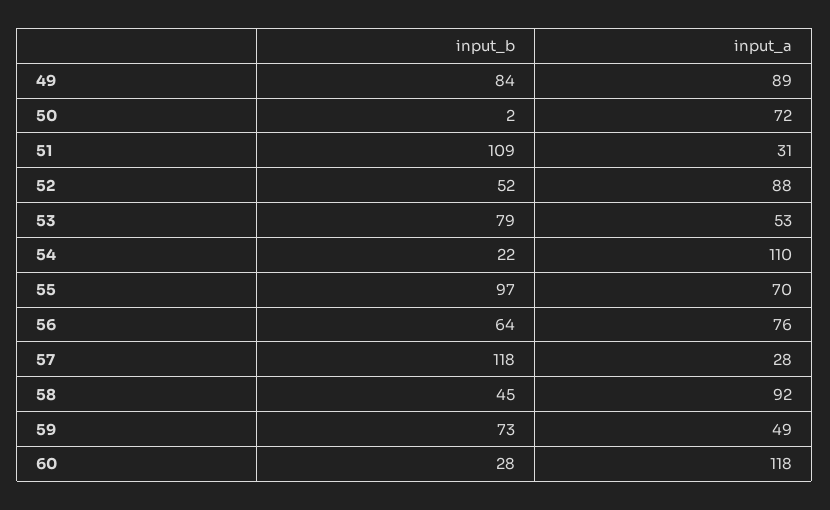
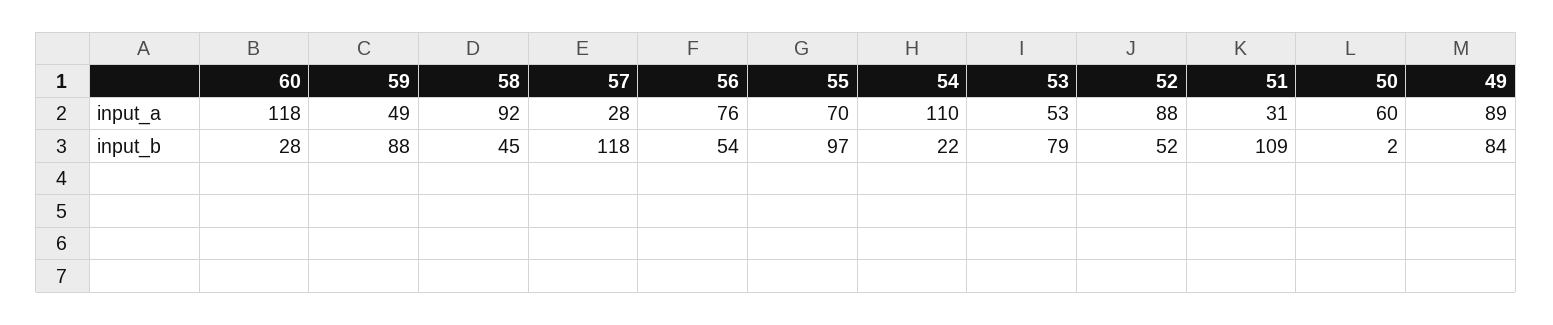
input_a, 50: 72 -> 60
input_b, 56: 64 -> 54
input_b, 59: 73 -> 88

